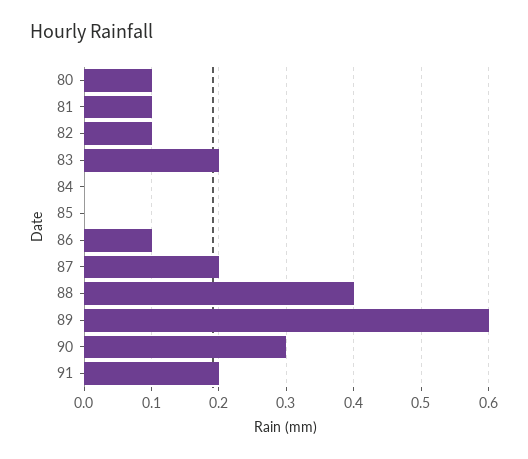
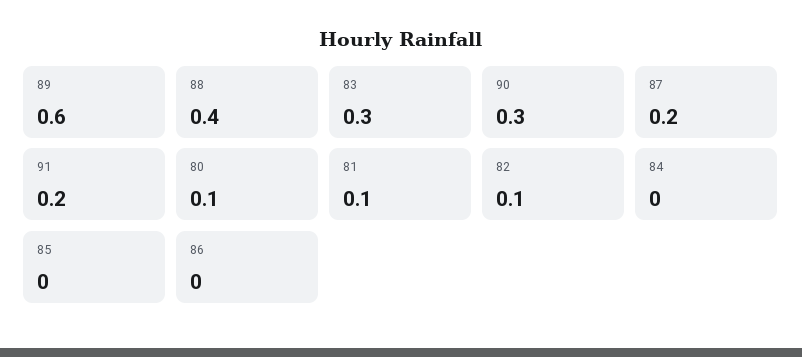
83: 0.2 -> 0.3
86: 0.1 -> 0

